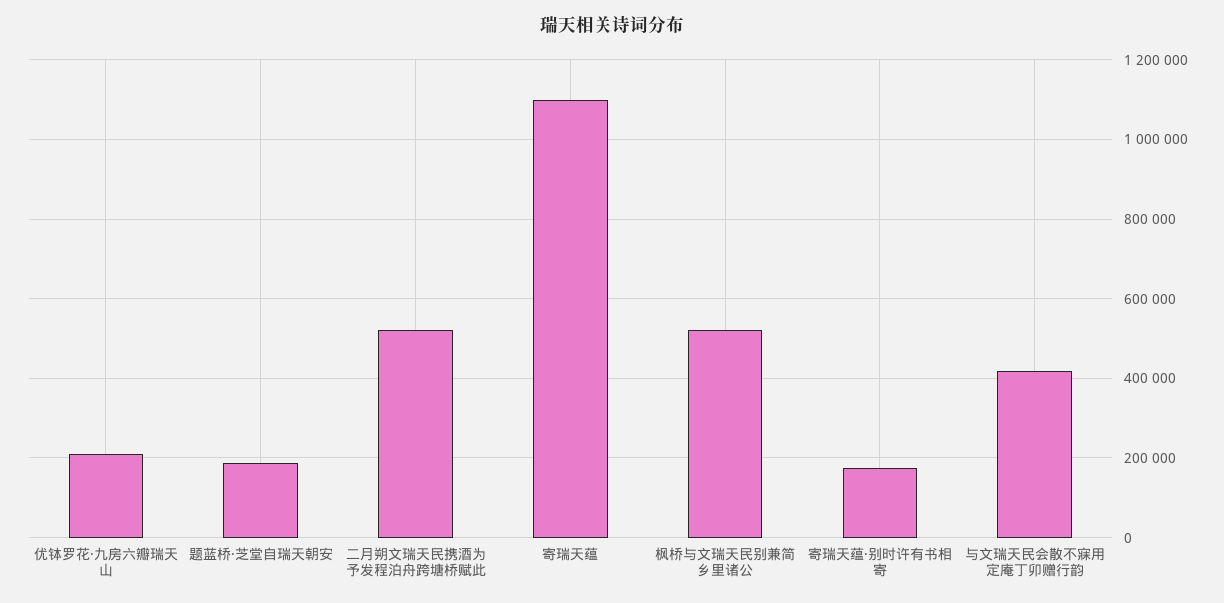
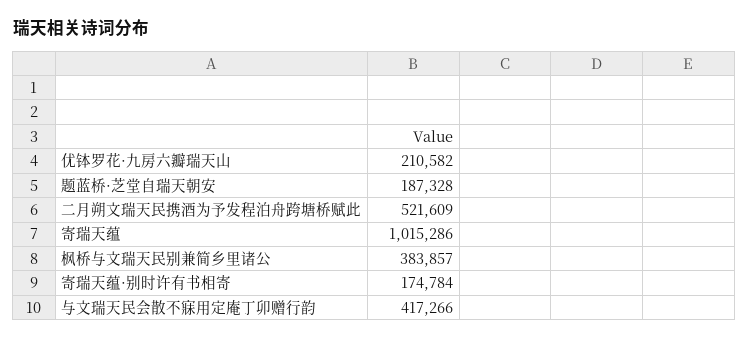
寄瑞天蕴: 1100000 -> 1015286
枫桥与文瑞天民别兼简乡里诸公: 520000 -> 383857

